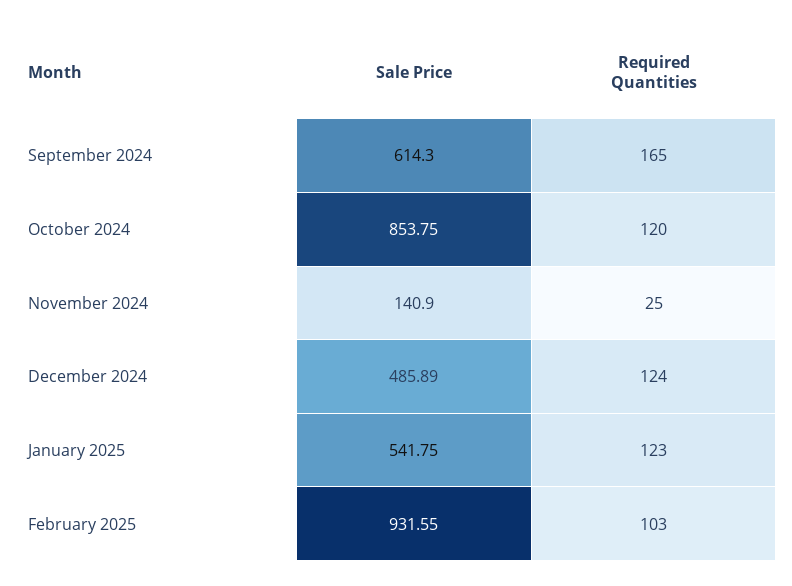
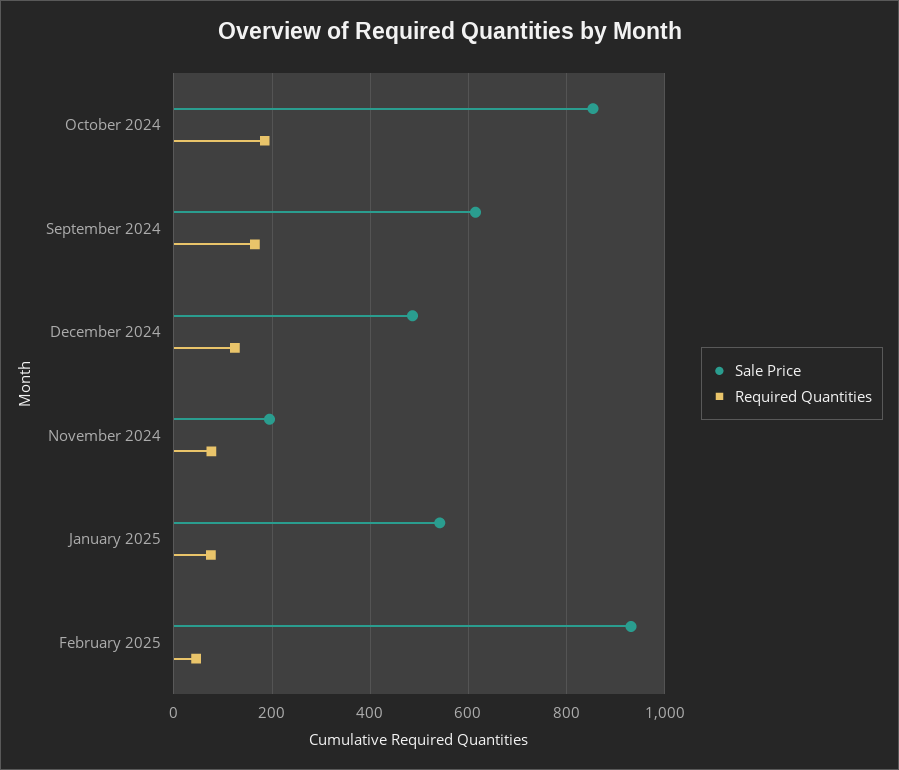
Required Quantities, October 2024: 120 -> 180
Sale Price, November 2024: 140.9 -> 200
Required Quantities, November 2024: 25 -> 80
Required Quantities, January 2025: 123 -> 80
Required Quantities, February 2025: 103 -> 40

